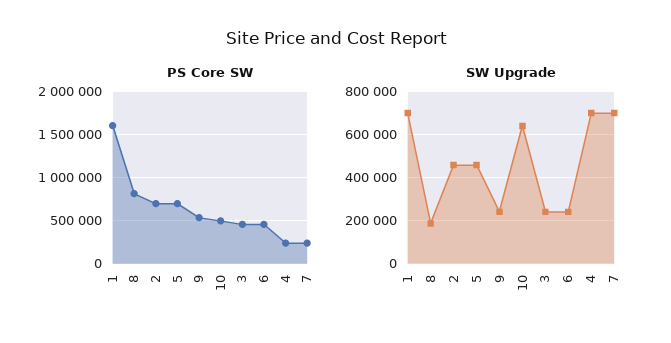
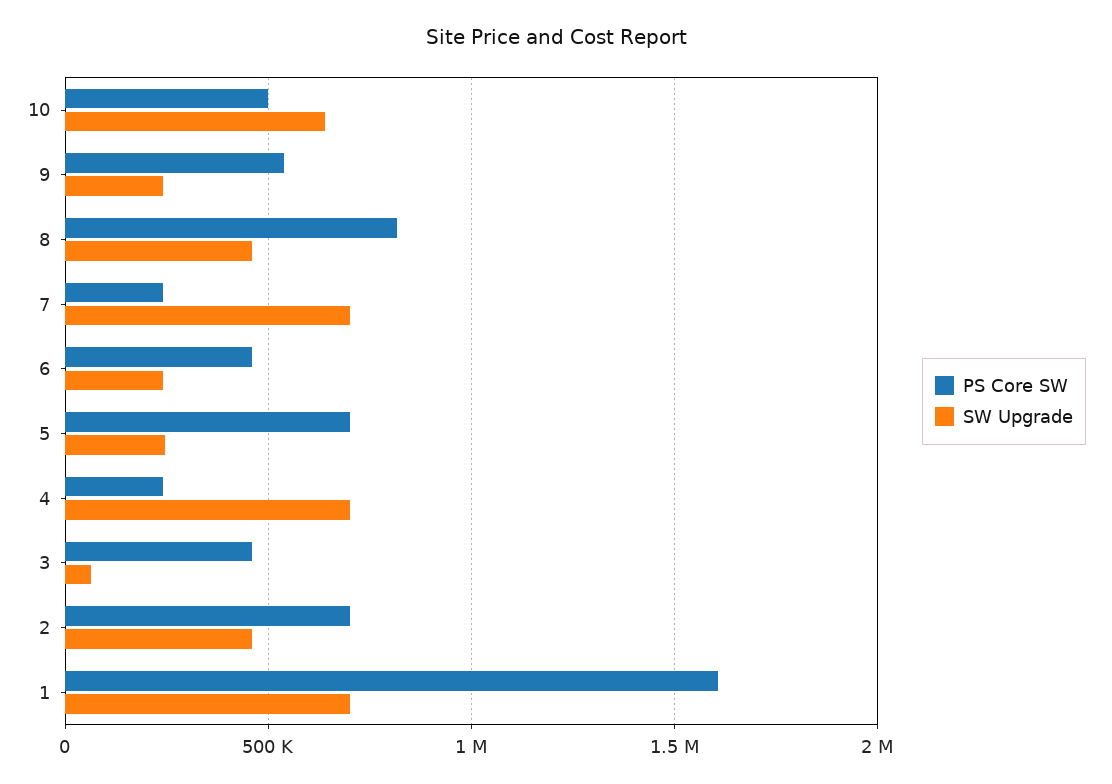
SW Upgrade, 8: 200000 -> 450000
SW Upgrade, 5: 450000 -> 250000
SW Upgrade, 3: 250000 -> 50000

